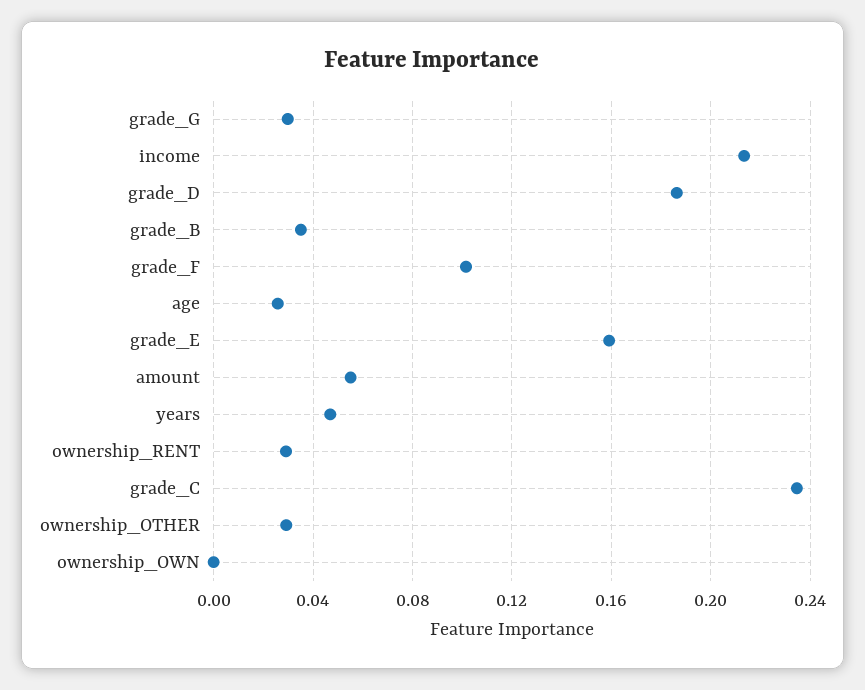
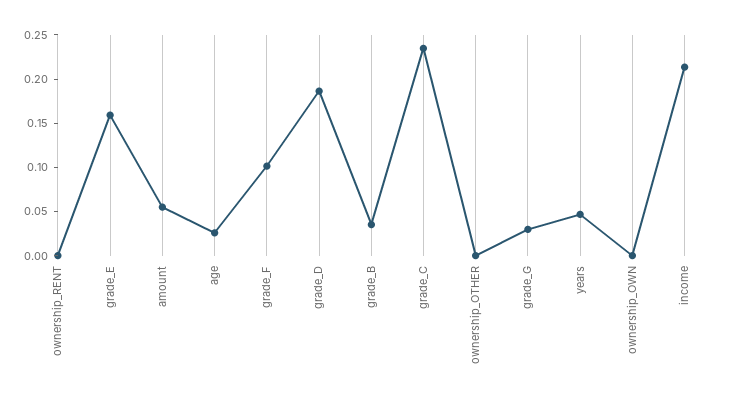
ownership_RENT: 0.03 -> 0
ownership_OTHER: 0.03 -> 0

